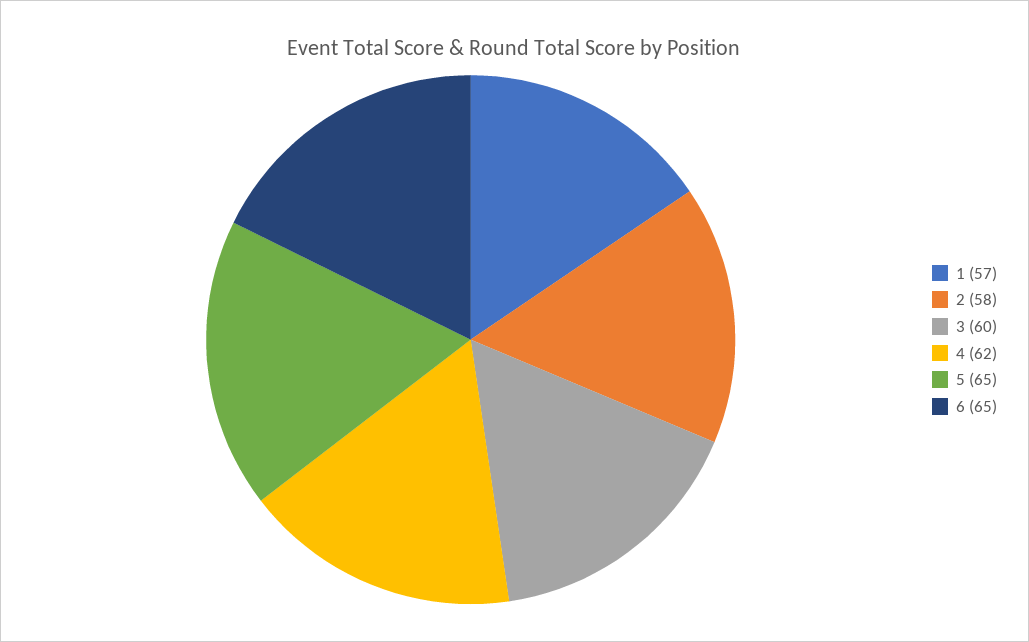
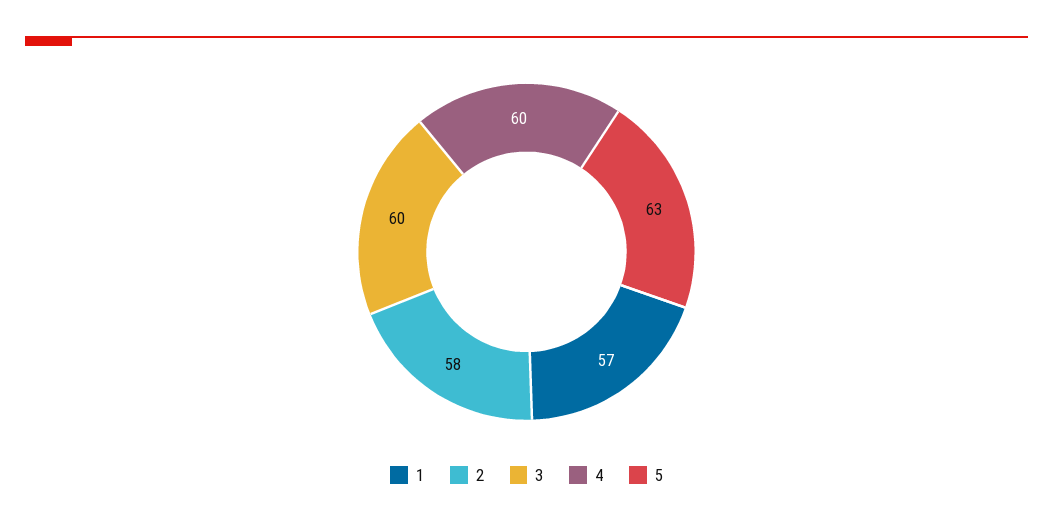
4: 62 -> 60
5: 65 -> 63
6: 65 -> none

